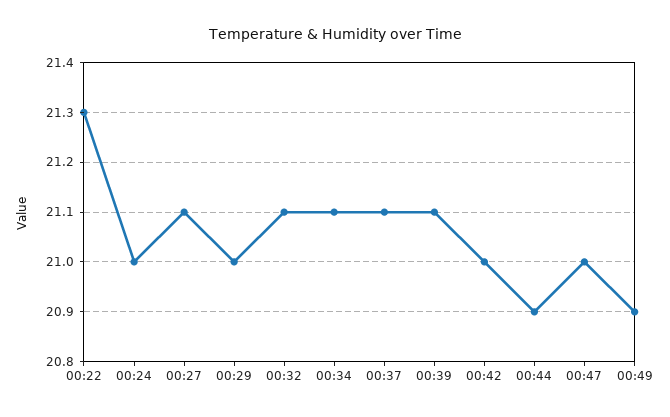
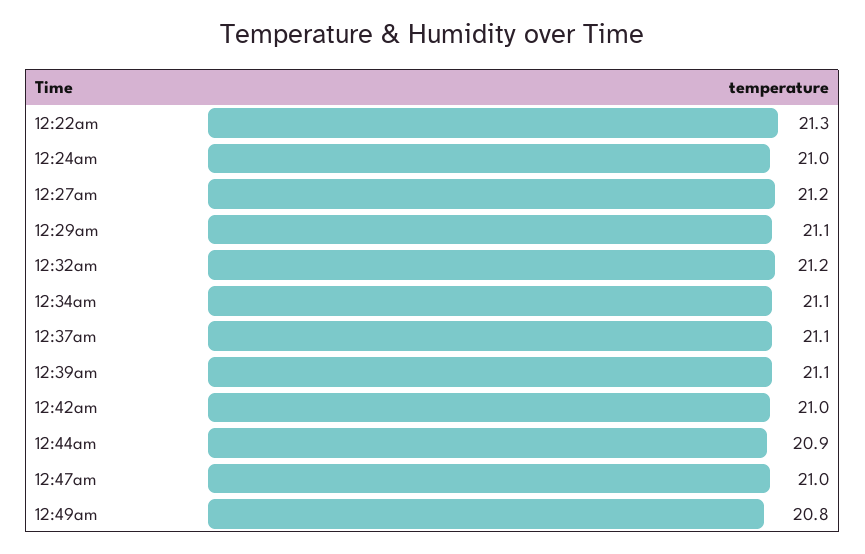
00:27: 21.1 -> 21.2
00:29: 21 -> 21.1
00:32: 21.1 -> 21.2
00:49: 20.9 -> 20.8

